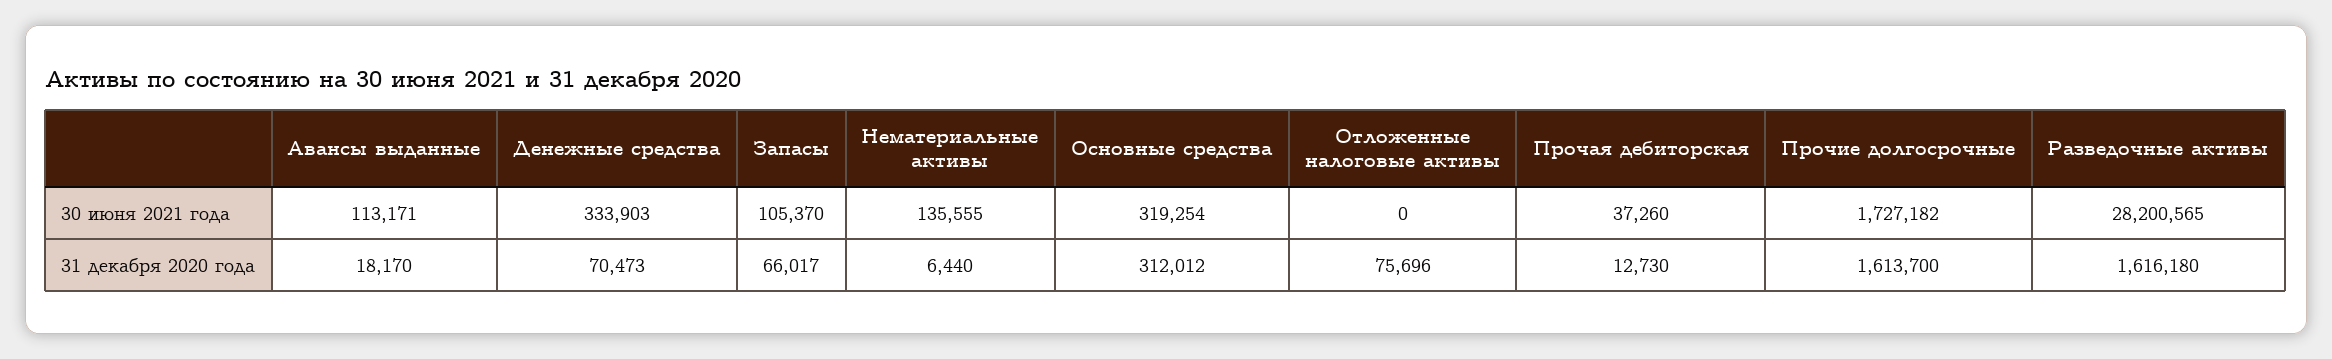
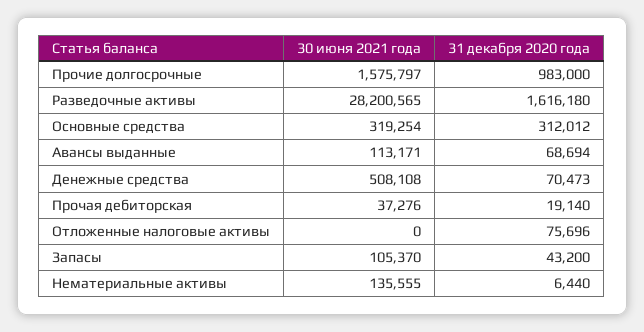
Денежные средства, 30 июня 2021 года: 333903 -> 508108
Прочая дебиторская, 30 июня 2021 года: 37260 -> 37276
Прочие долгосрочные, 30 июня 2021 года: 1727182 -> 1575797
Авансы выданные, 31 декабря 2020 года: 18170 -> 68694
Запасы, 31 декабря 2020 года: 66017 -> 43200
Прочая дебиторская, 31 декабря 2020 года: 12730 -> 19140
Прочие долгосрочные, 31 декабря 2020 года: 1613700 -> 983000

